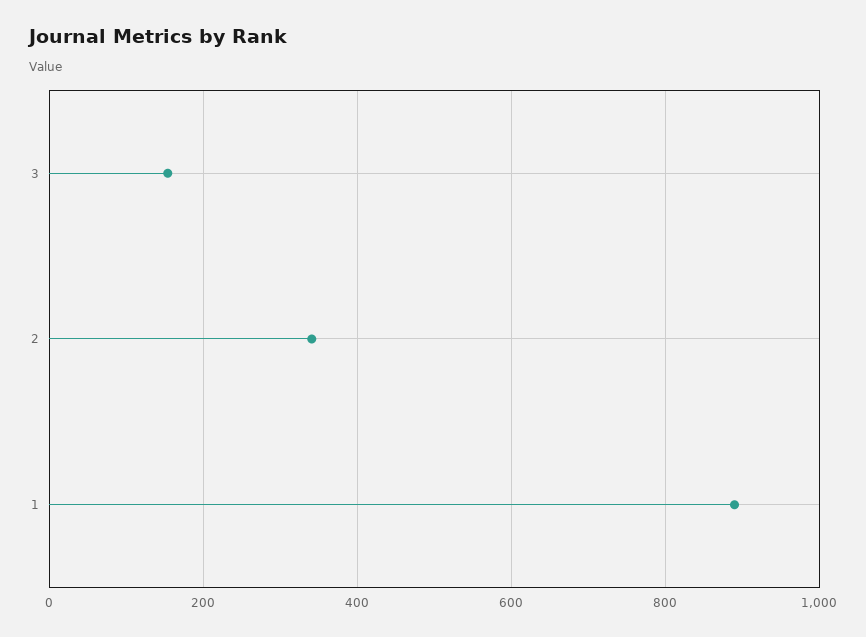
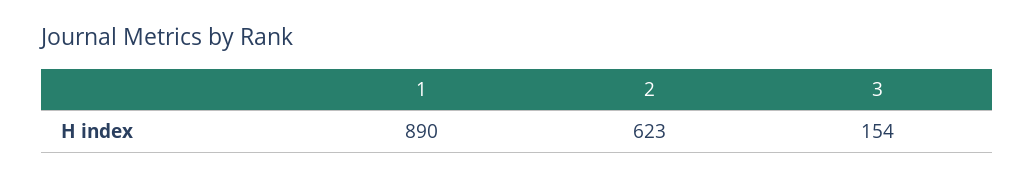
2: 340 -> 623

